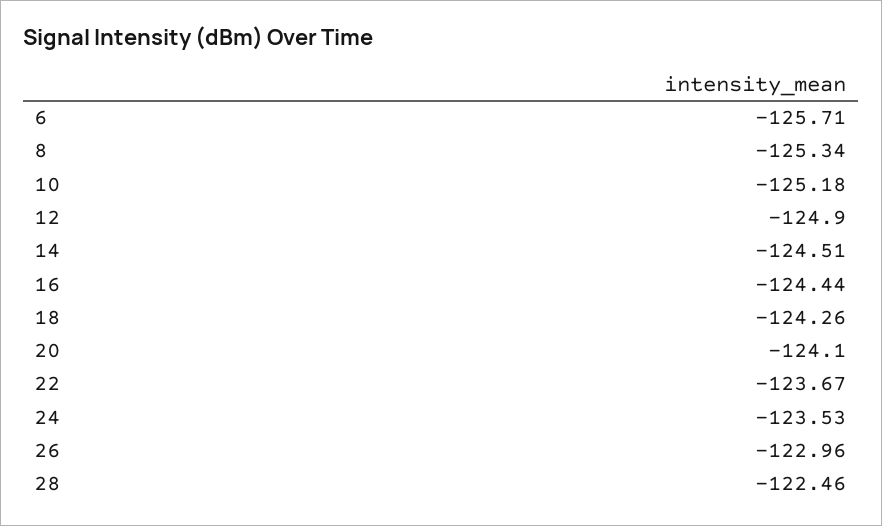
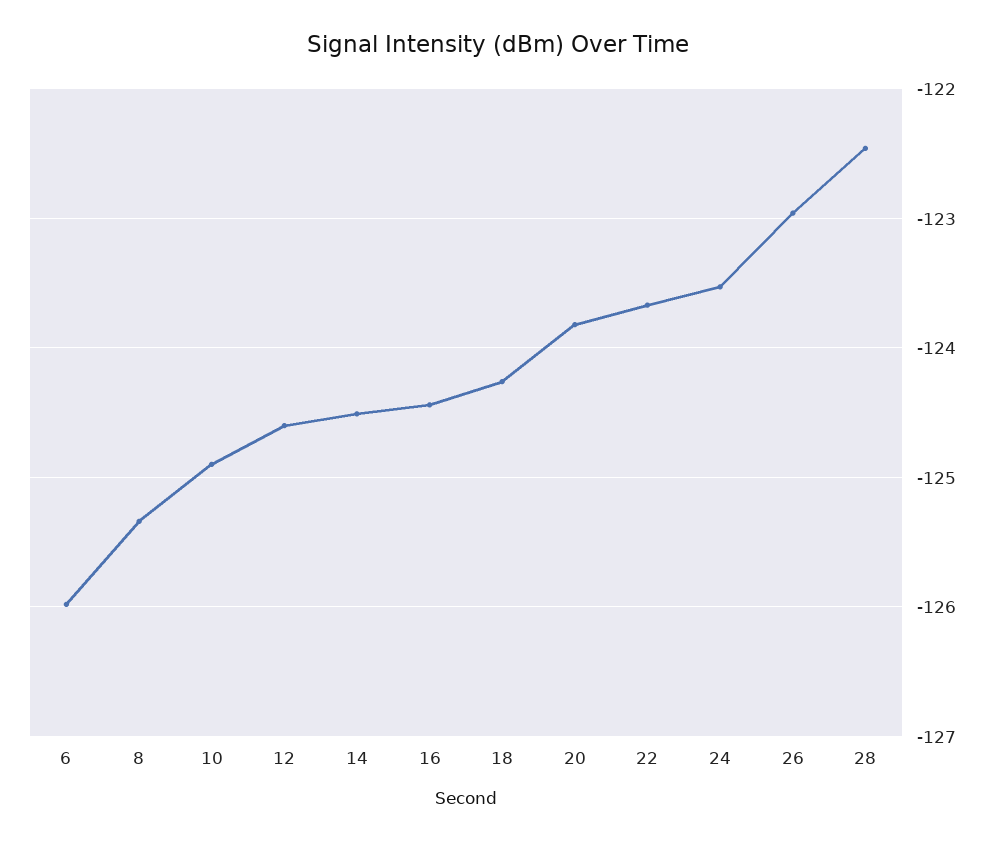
6: -125.71 -> -126
10: -125.18 -> -124.9
12: -124.9 -> -124.6
20: -124.1 -> -123.8

